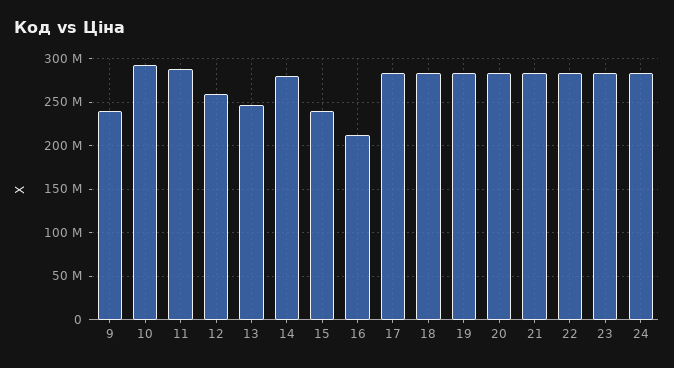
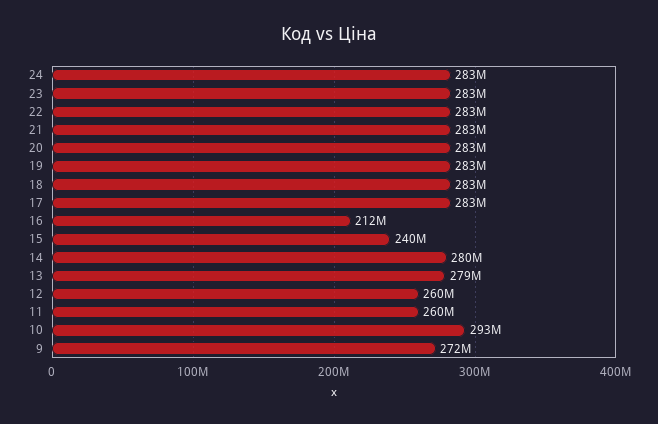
9: 240000000 -> 272000000
11: 290000000 -> 260000000
13: 250000000 -> 279000000

